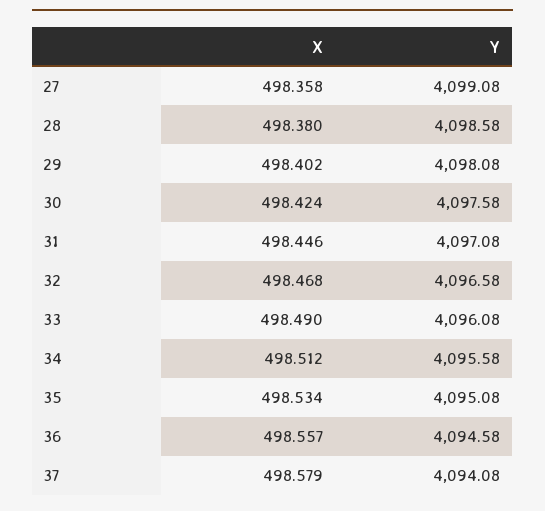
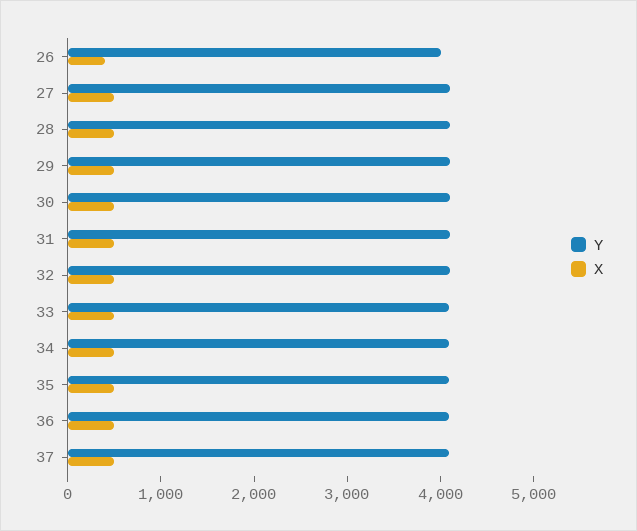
Y, 26: none -> 4000
X, 26: none -> 400

